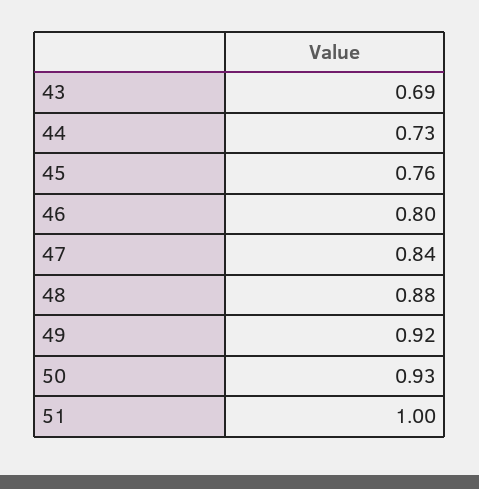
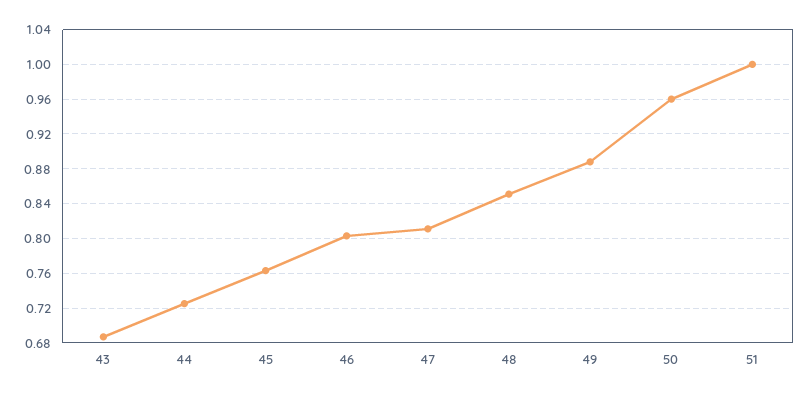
47: 0.84 -> 0.81
48: 0.88 -> 0.85
49: 0.92 -> 0.89
50: 0.93 -> 0.96

